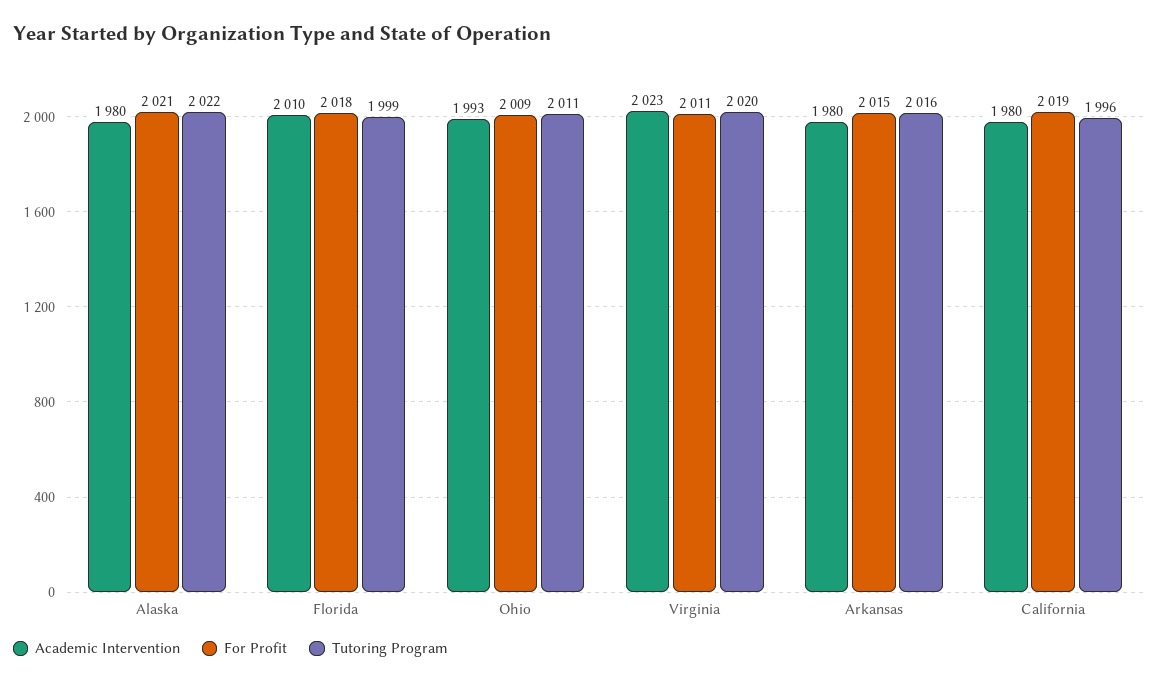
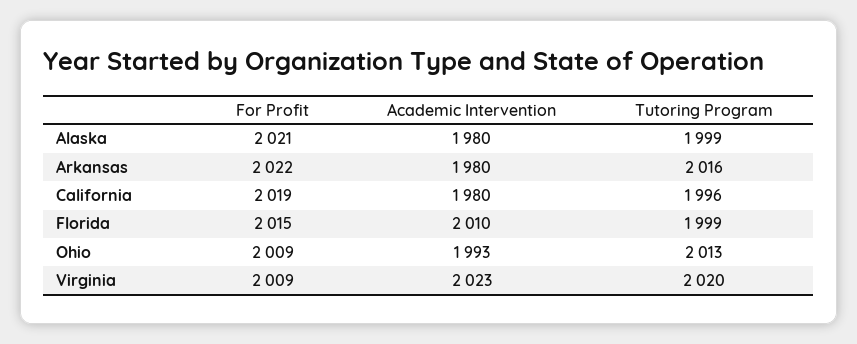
Tutoring Program, Alaska: 2022 -> 1999
For Profit, Florida: 2018 -> 2015
Tutoring Program, Ohio: 2011 -> 2013
For Profit, Virginia: 2011 -> 2009
For Profit, Arkansas: 2015 -> 2022

